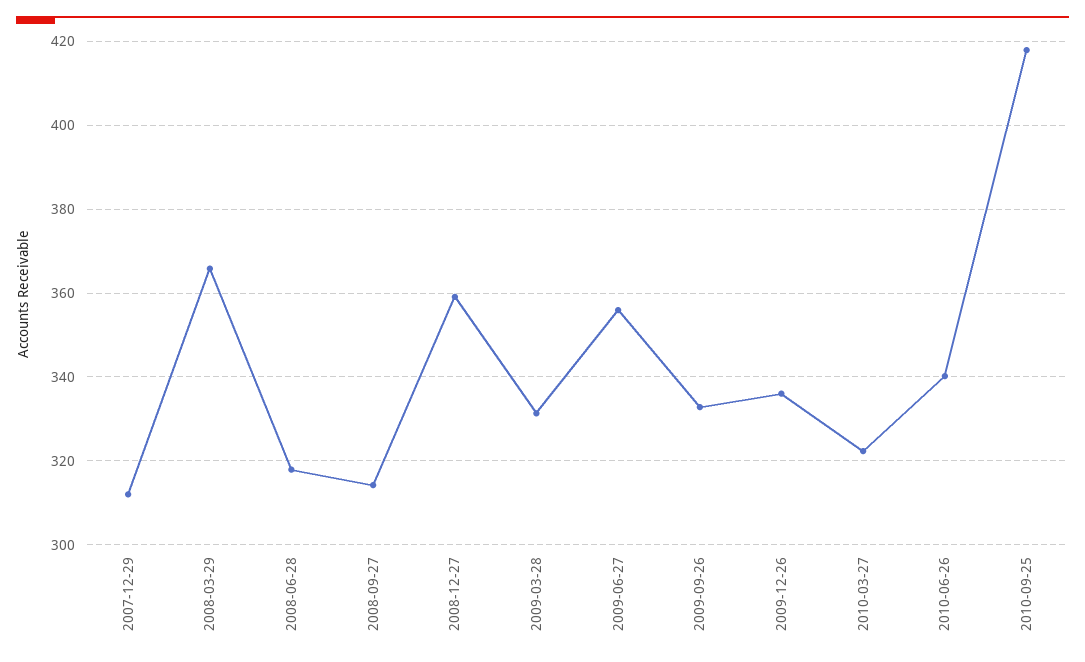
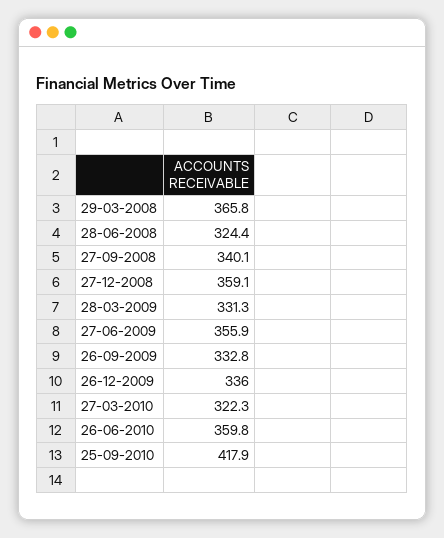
2007-12-29: 312 -> none
2008-06-28: 318 -> 324.4
2008-09-27: 314 -> 340.1
2010-06-26: 340 -> 359.8

